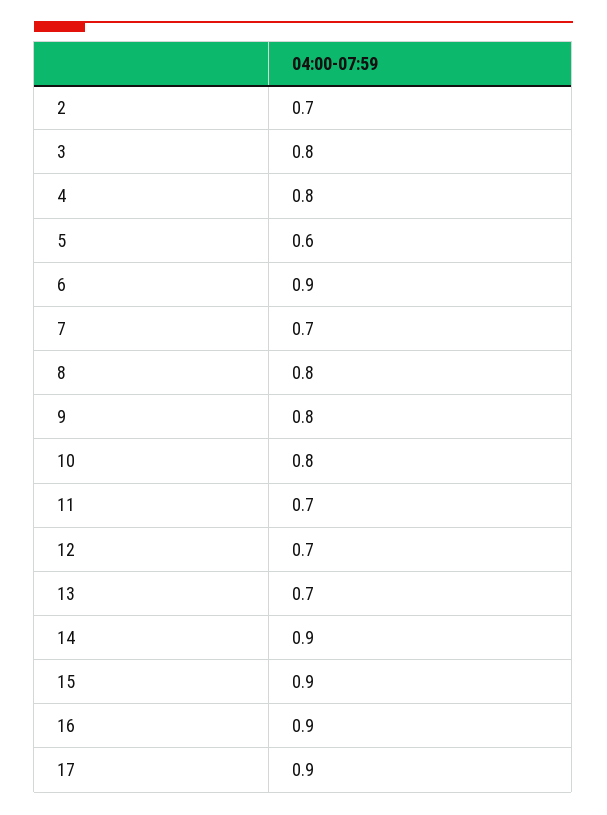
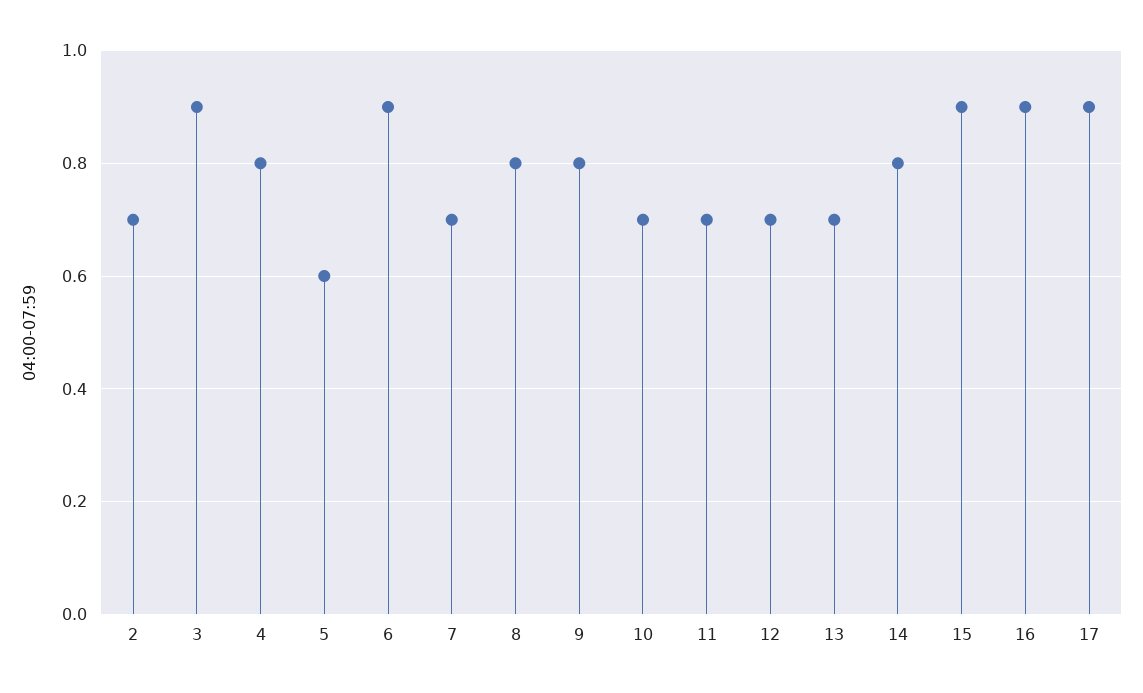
3: 0.8 -> 0.9
10: 0.8 -> 0.7
14: 0.9 -> 0.8

